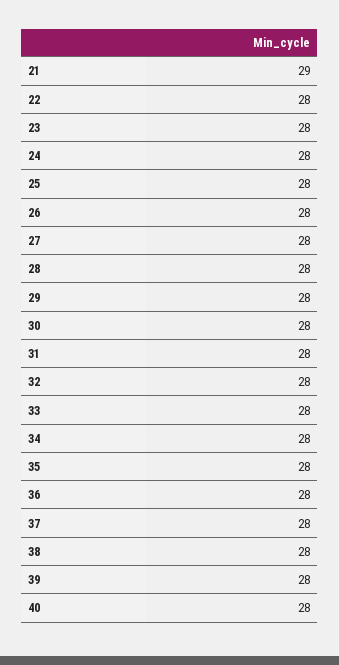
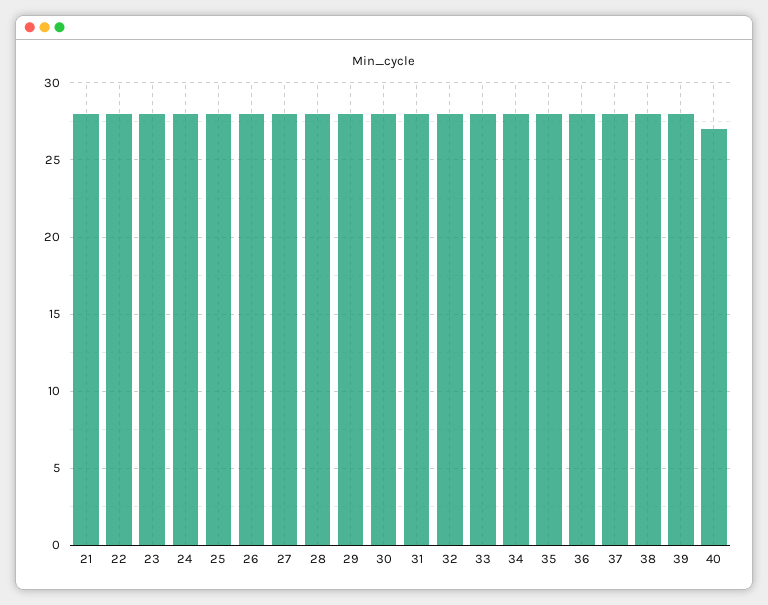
21: 29 -> 28
40: 28 -> 27

